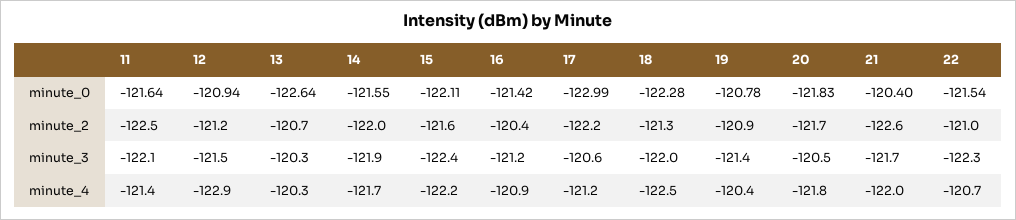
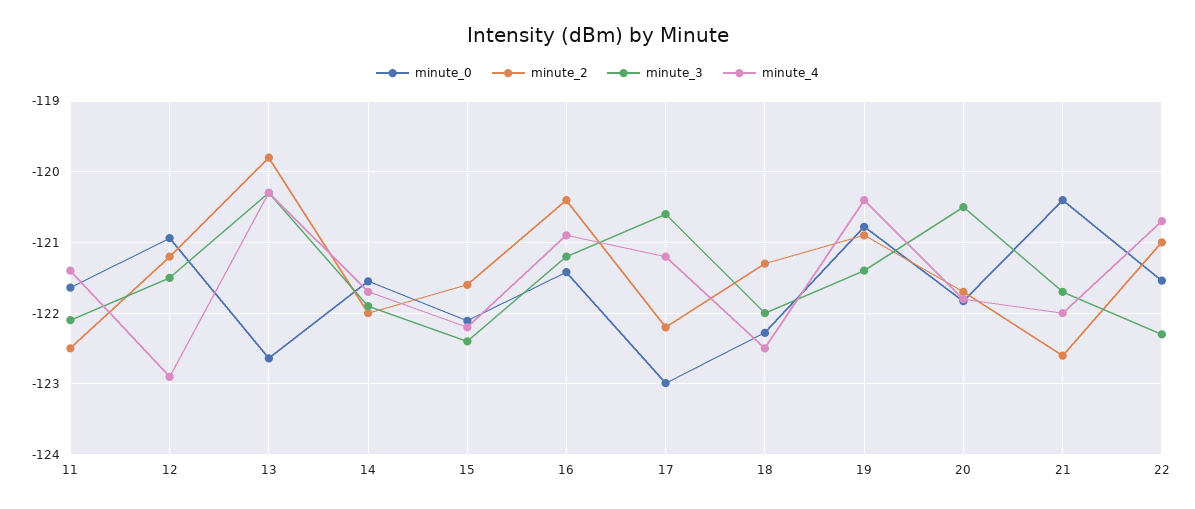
minute_2, 13: -120.7 -> -119.8

